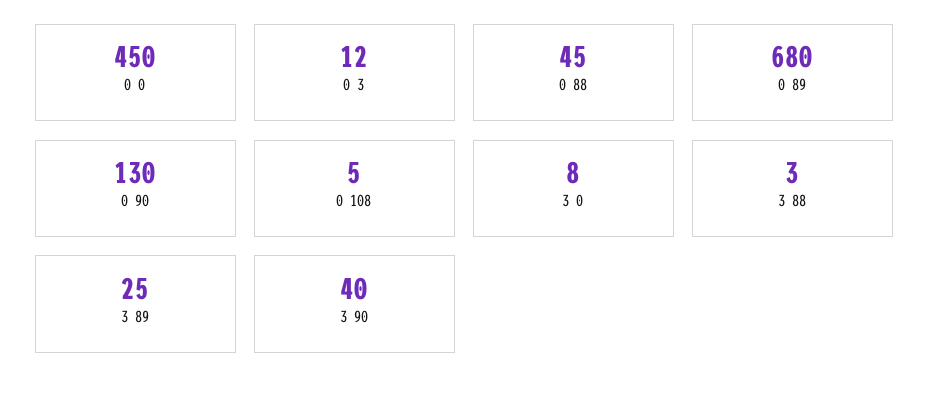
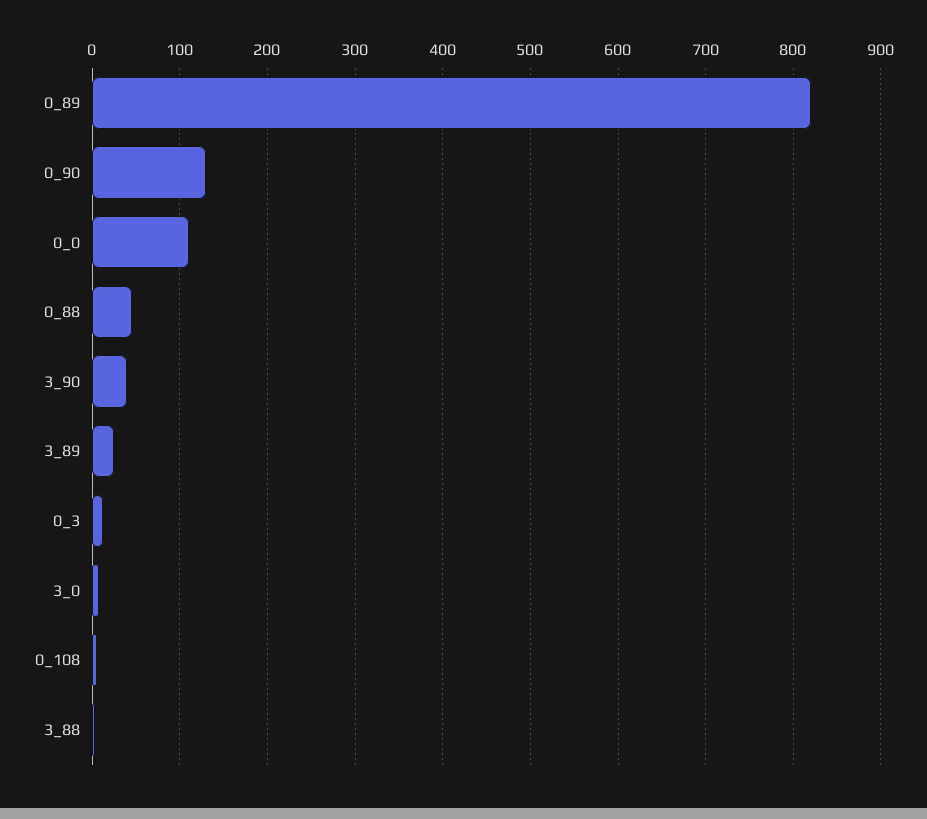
0 0: 450 -> 110
0 89: 680 -> 820

